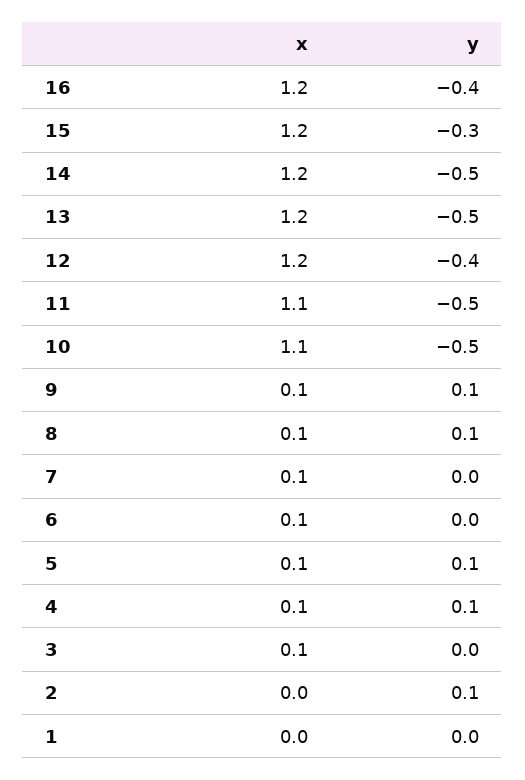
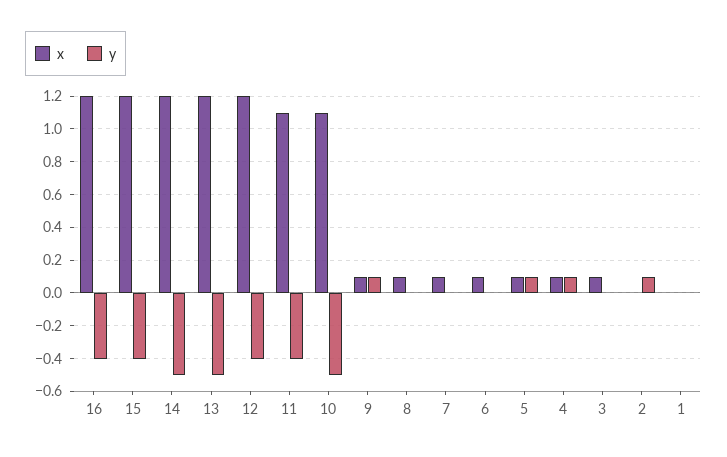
y, 15: -0.3 -> -0.4
y, 11: -0.5 -> -0.4
y, 8: 0.1 -> 0

